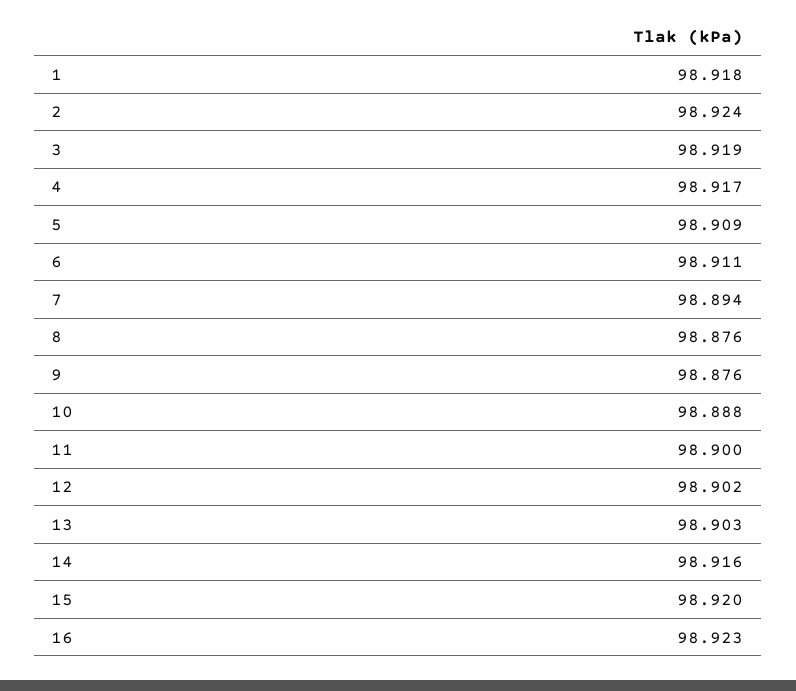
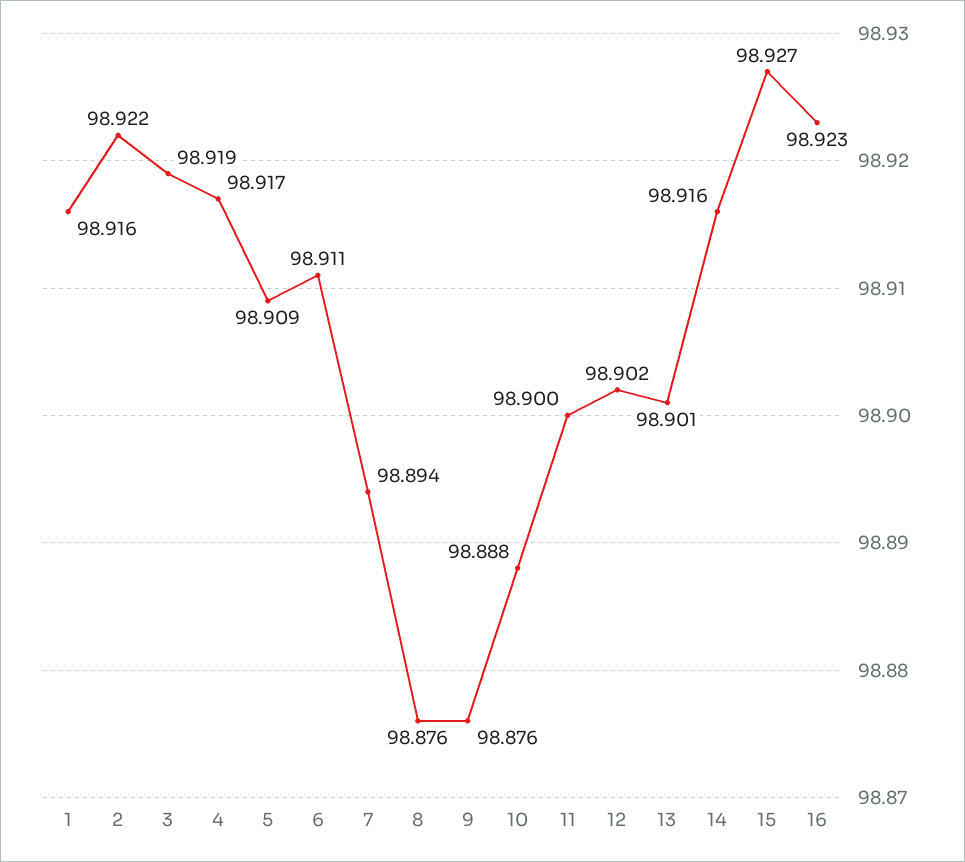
1: 98.918 -> 98.916
2: 98.924 -> 98.922
13: 98.903 -> 98.901
15: 98.92 -> 98.927

